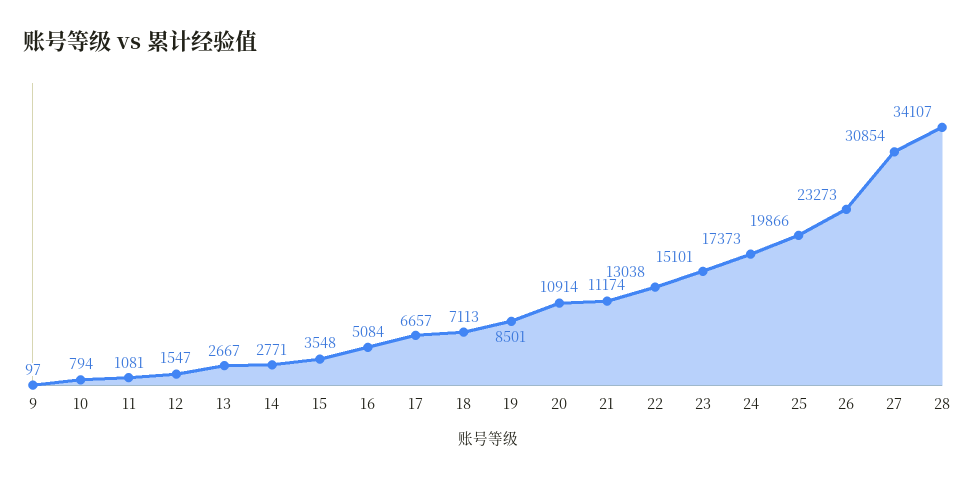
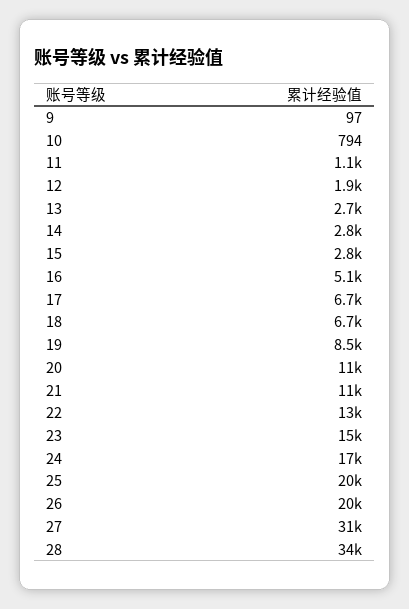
12: 1547 -> 1900
15: 3548 -> 2800
18: 7113 -> 6700
26: 23273 -> 20000

